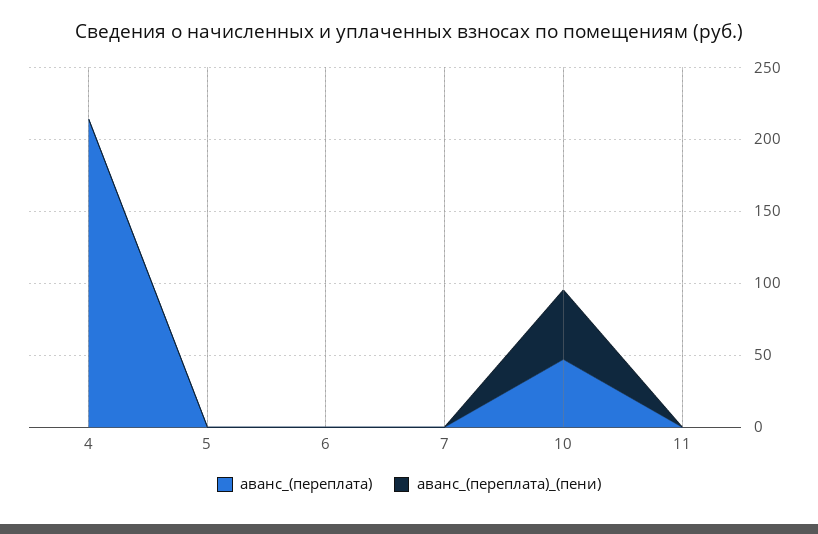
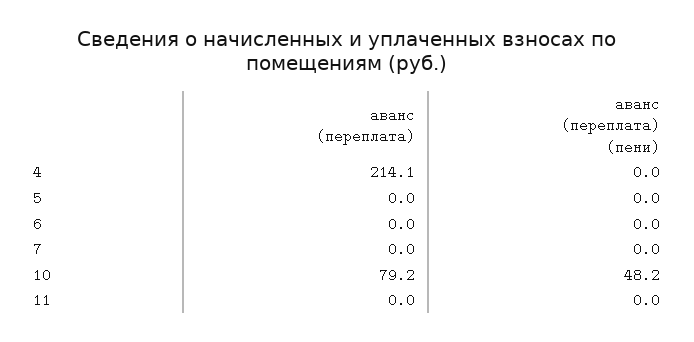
аванс_(переплата), 10: 50 -> 79.2

